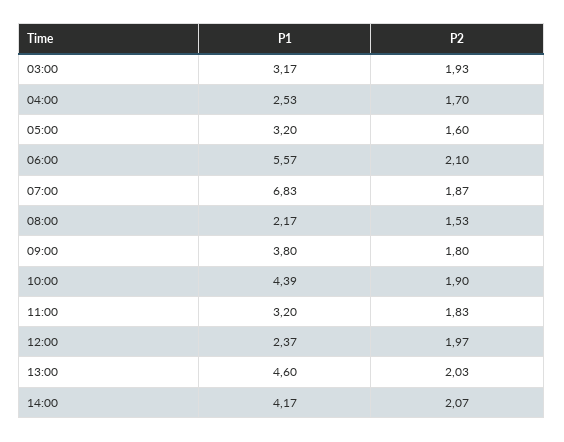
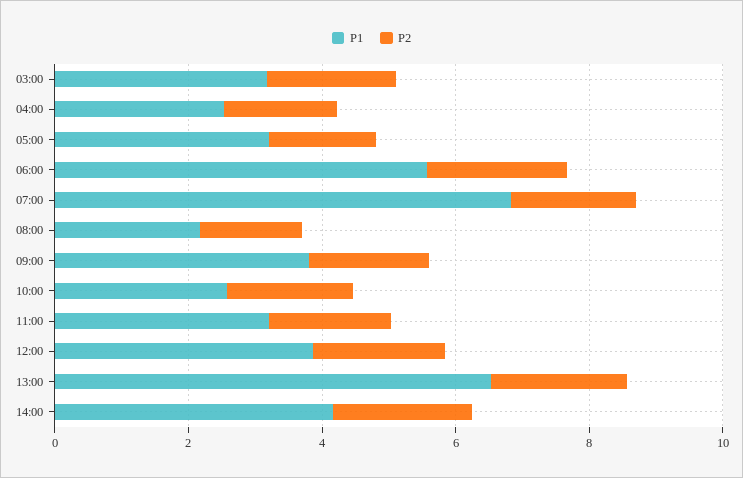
P1, 10:00: 4.39 -> 2.5
P1, 12:00: 2.37 -> 4
P1, 13:00: 4.6 -> 6.5

